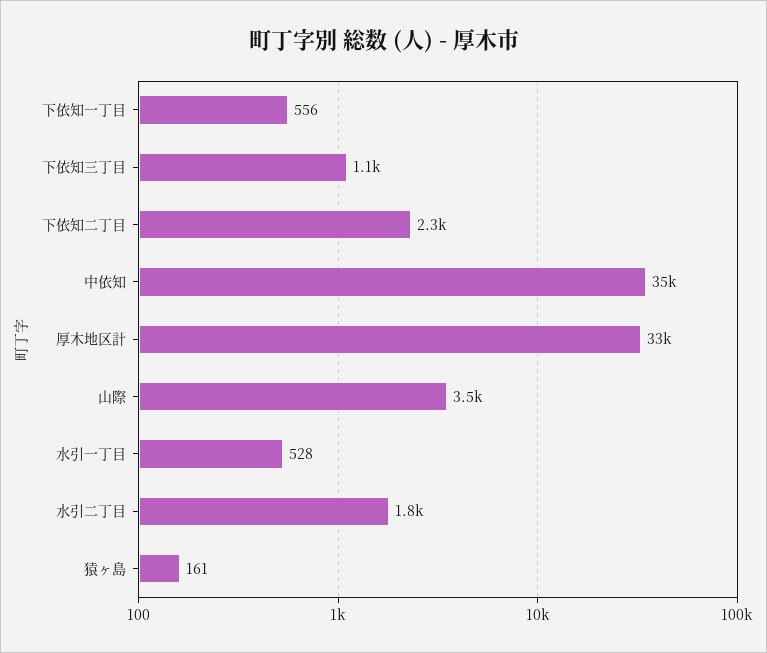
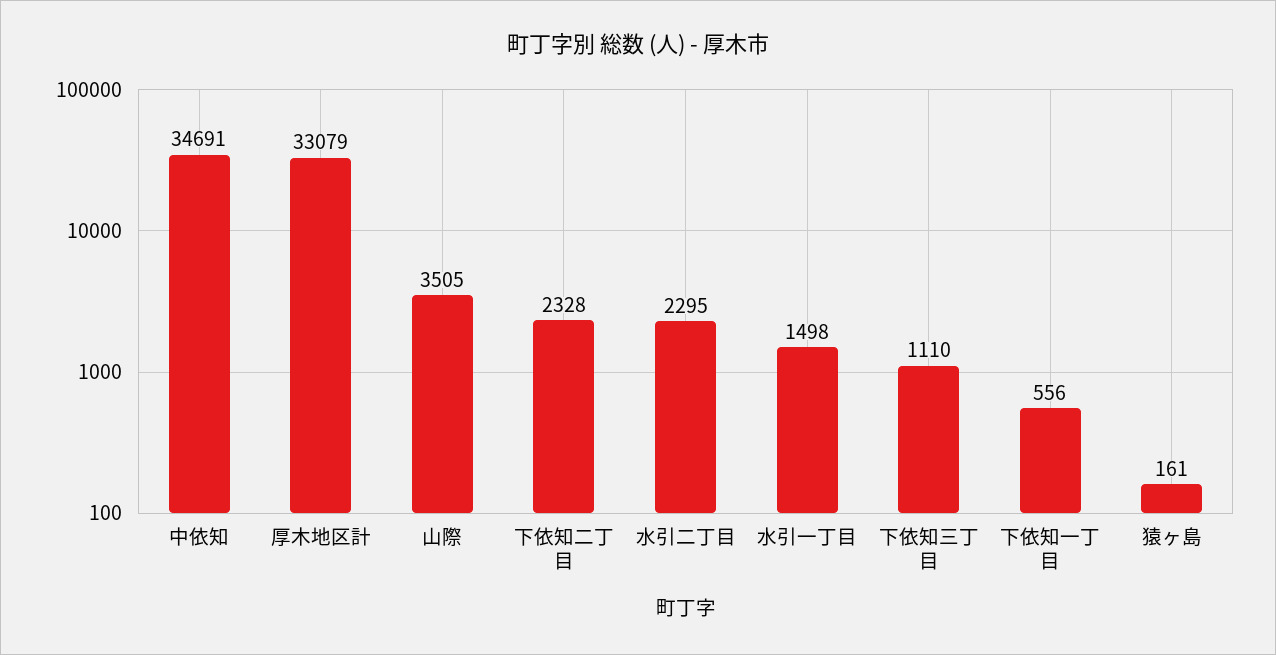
水引一丁目: 528 -> 1498
水引二丁目: 1800 -> 2295

